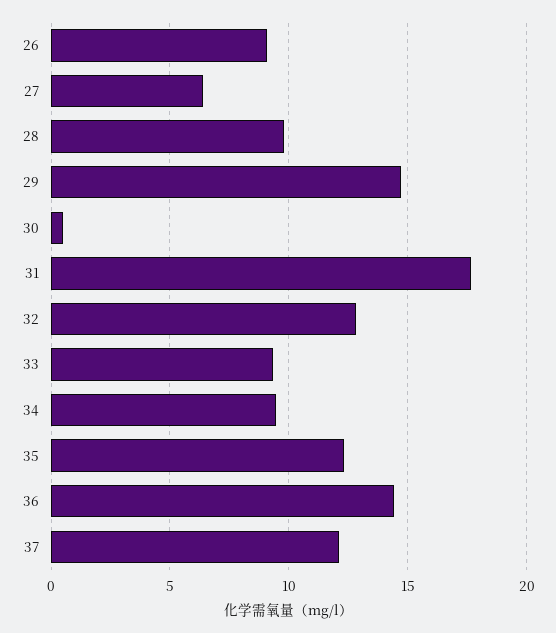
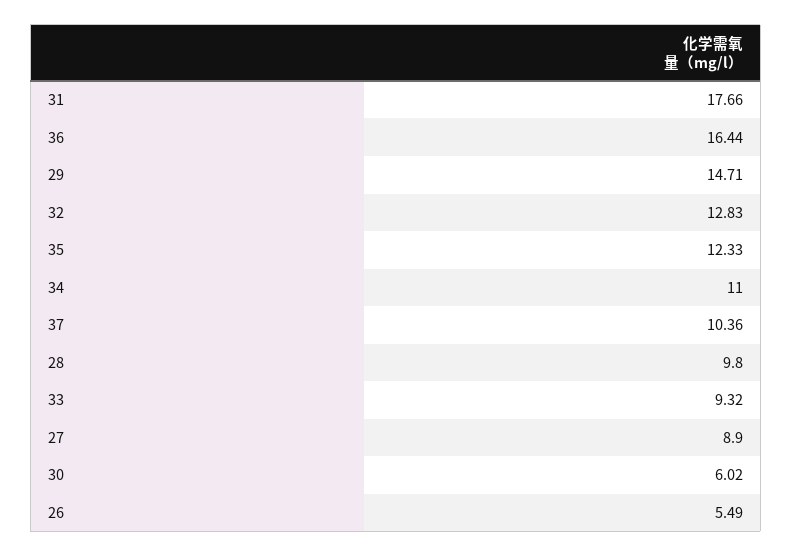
26: 9 -> 5.49
27: 6.5 -> 8.9
30: 0.5 -> 6.02
34: 9.5 -> 11
36: 14.5 -> 16.44
37: 12 -> 10.36

